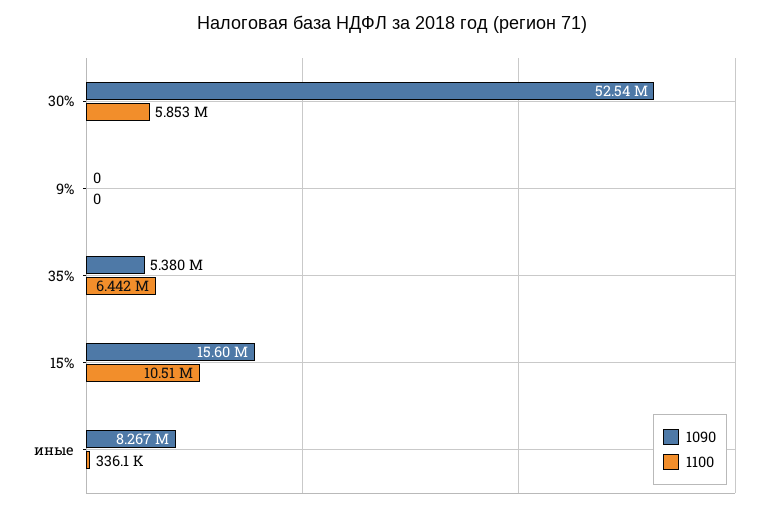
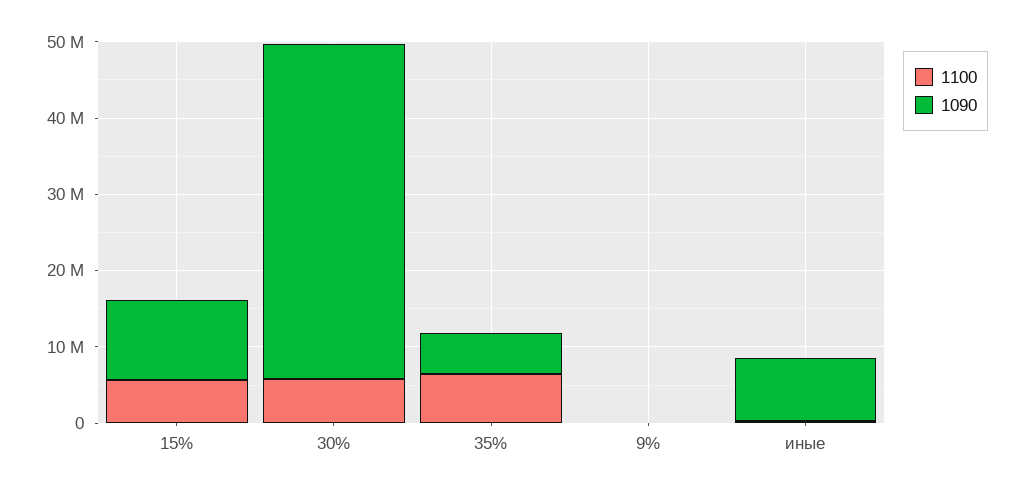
1090, 30%: 52540000 -> 44000000
1090, 15%: 15600000 -> 10000000
1100, 15%: 10510000 -> 6000000

